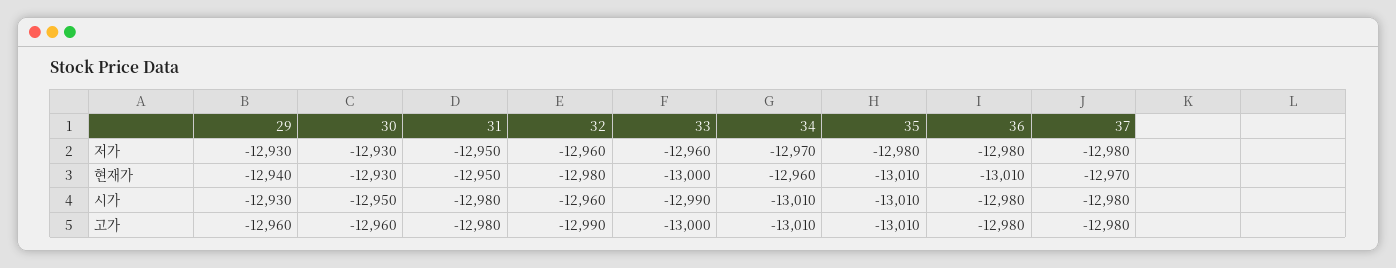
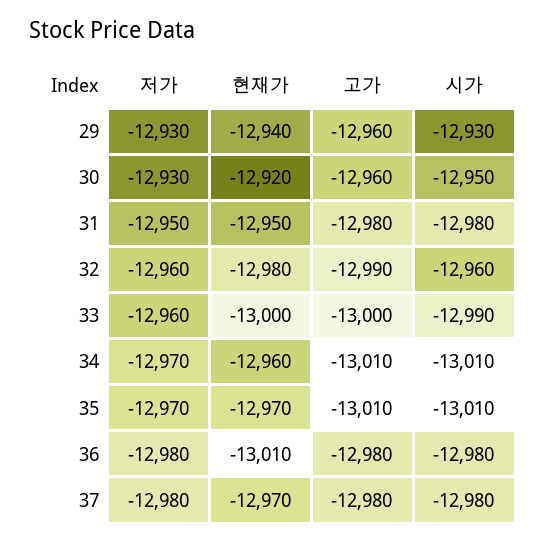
35, 저가: -12980 -> -12970
30, 현재가: -12930 -> -12920
35, 현재가: -13010 -> -12970

